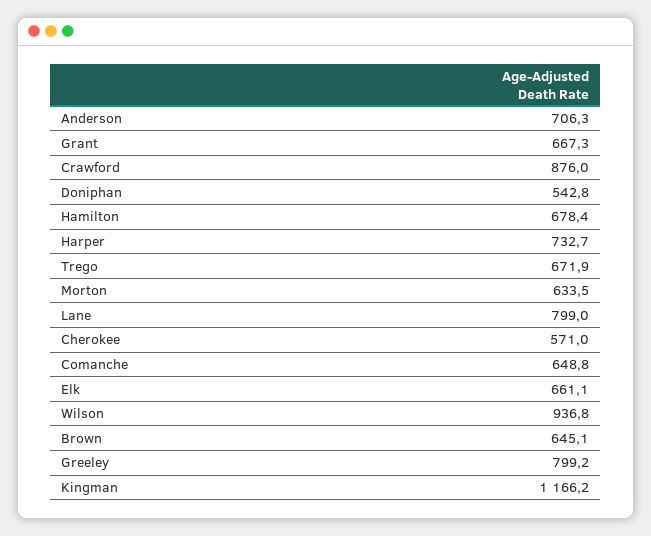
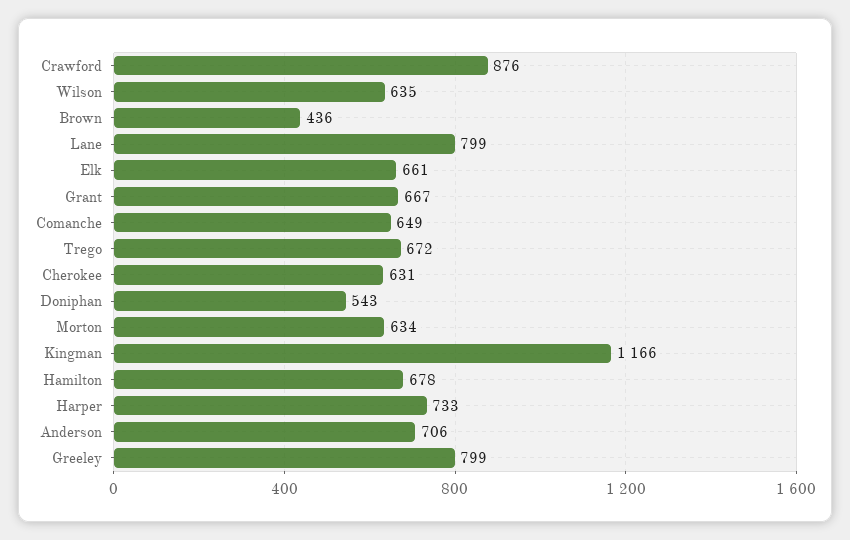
Cherokee: 571 -> 631
Wilson: 936.8 -> 635
Brown: 645.1 -> 436

